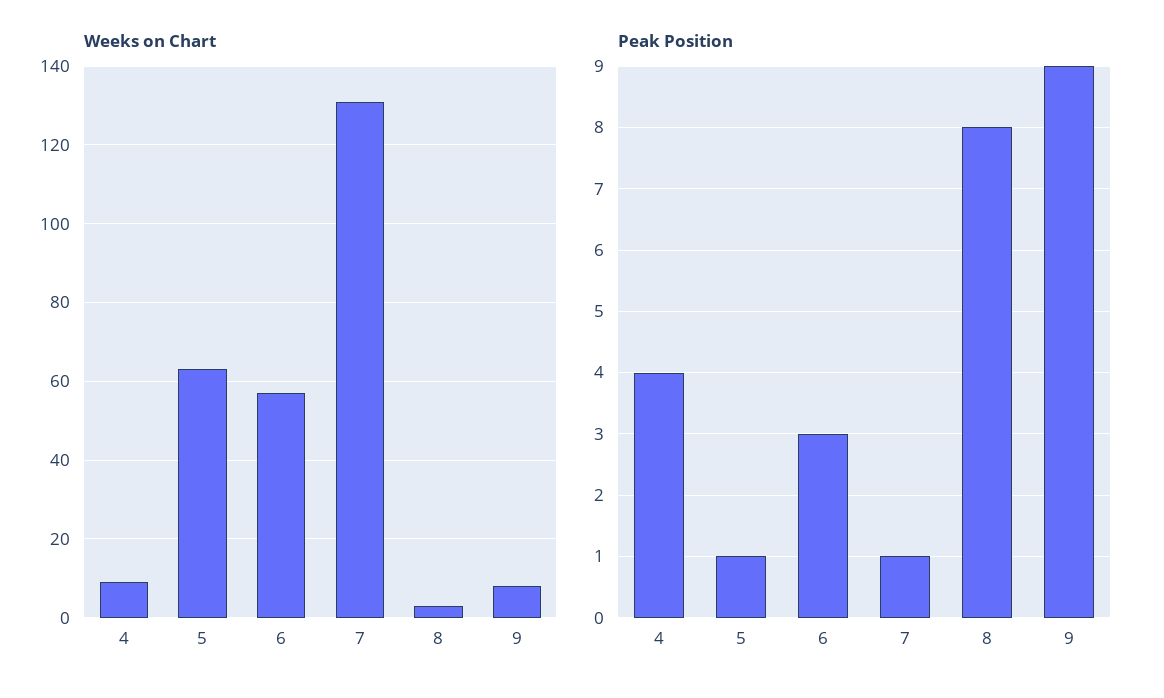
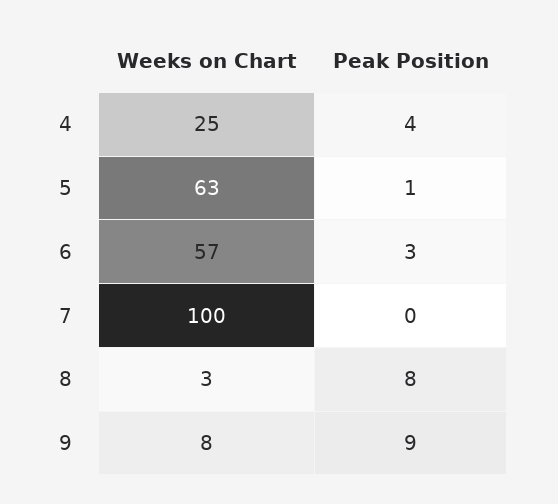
Weeks on Chart, 4: 10 -> 25
Weeks on Chart, 7: 130 -> 100
Peak Position, 7: 1 -> 0

